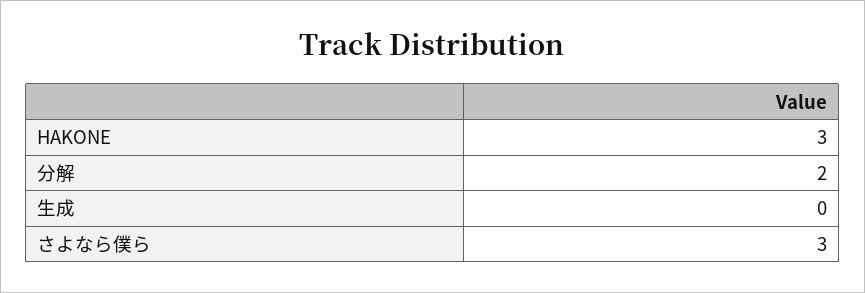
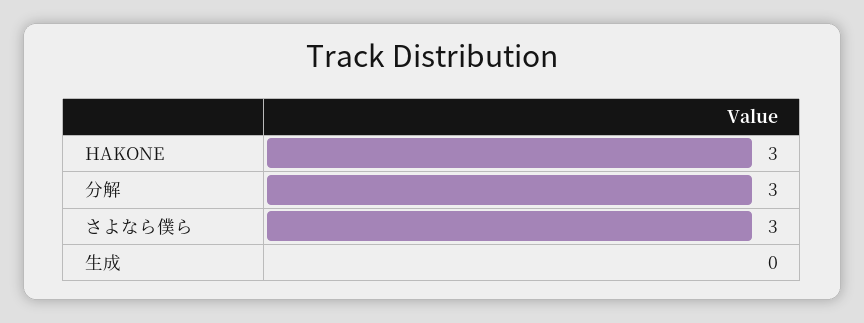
分解: 2 -> 3

